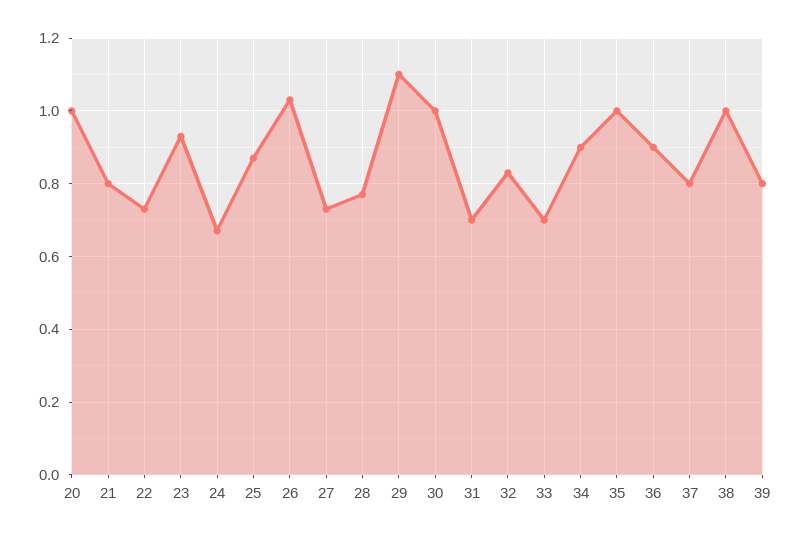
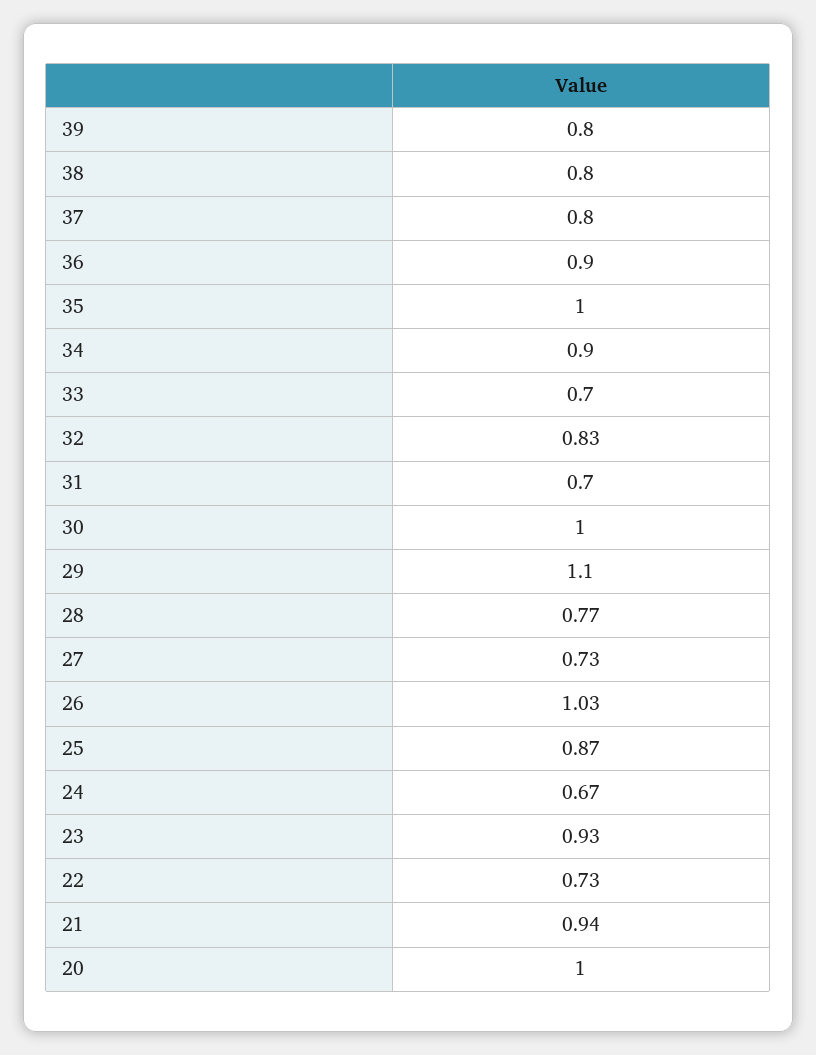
21: 0.8 -> 0.94
38: 1 -> 0.8

